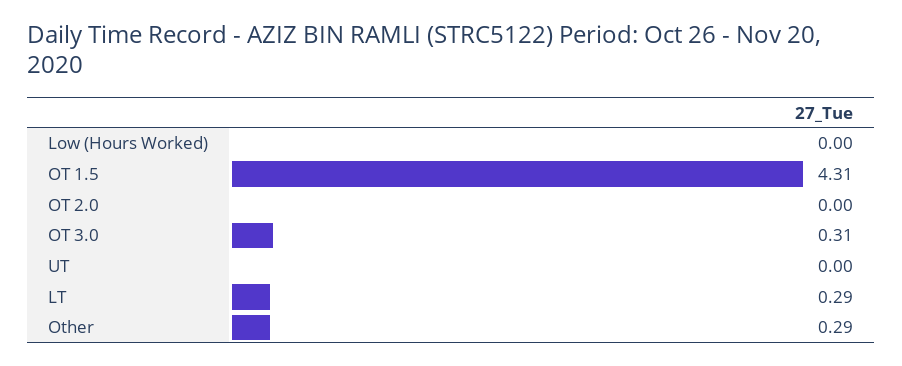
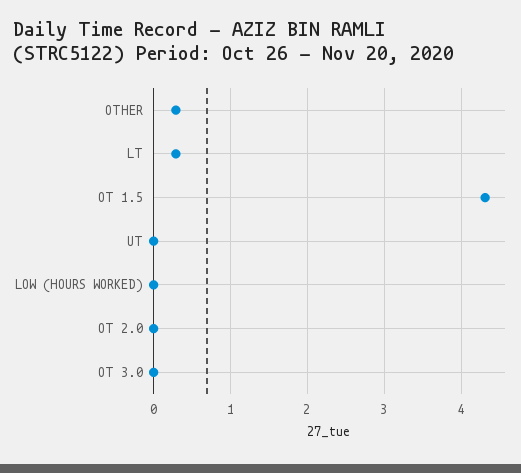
OT 3.0: 0.31 -> 0

